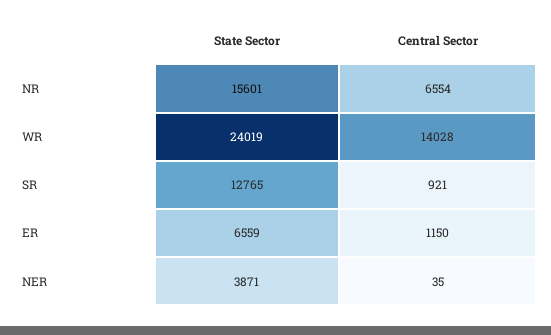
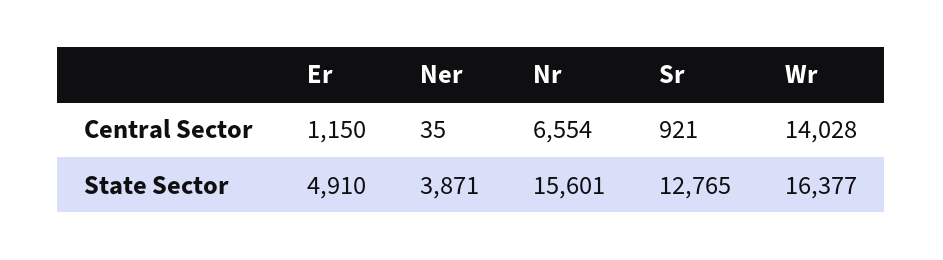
State Sector, WR: 24019 -> 16377
State Sector, ER: 6559 -> 4910

